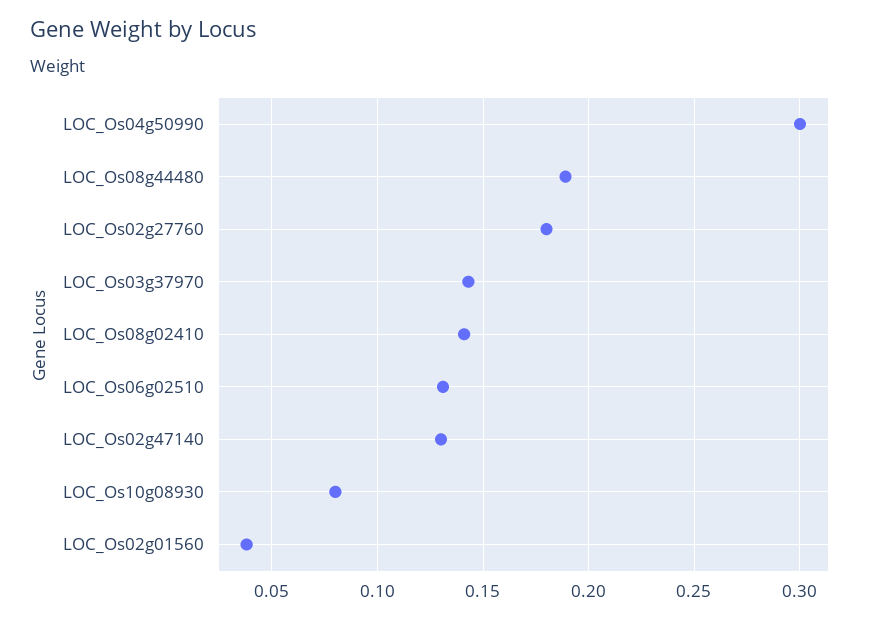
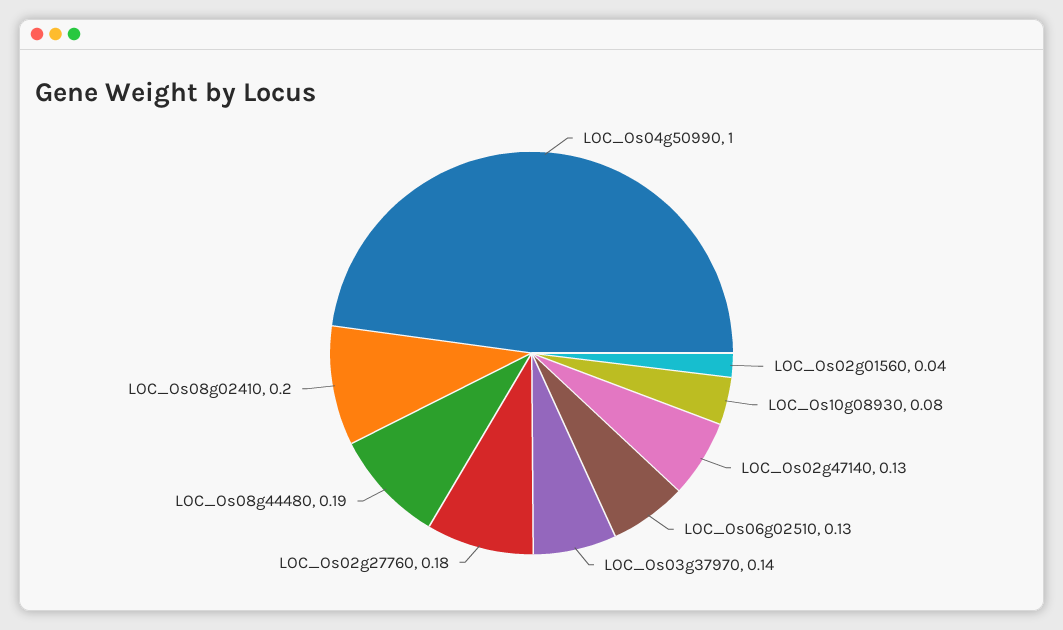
LOC_Os04g50990: 0.3 -> 1
LOC_Os08g02410: 0.14 -> 0.2

